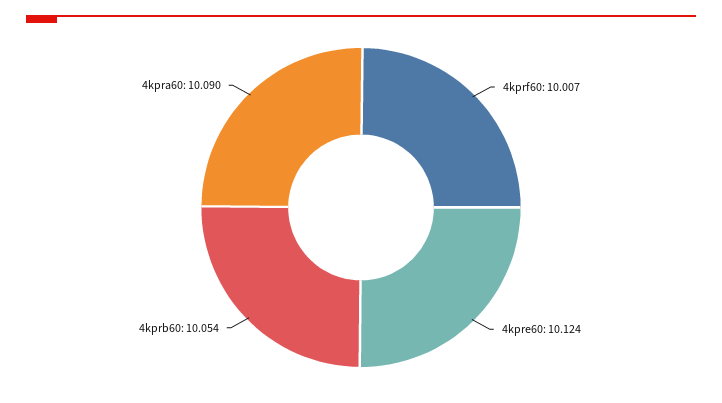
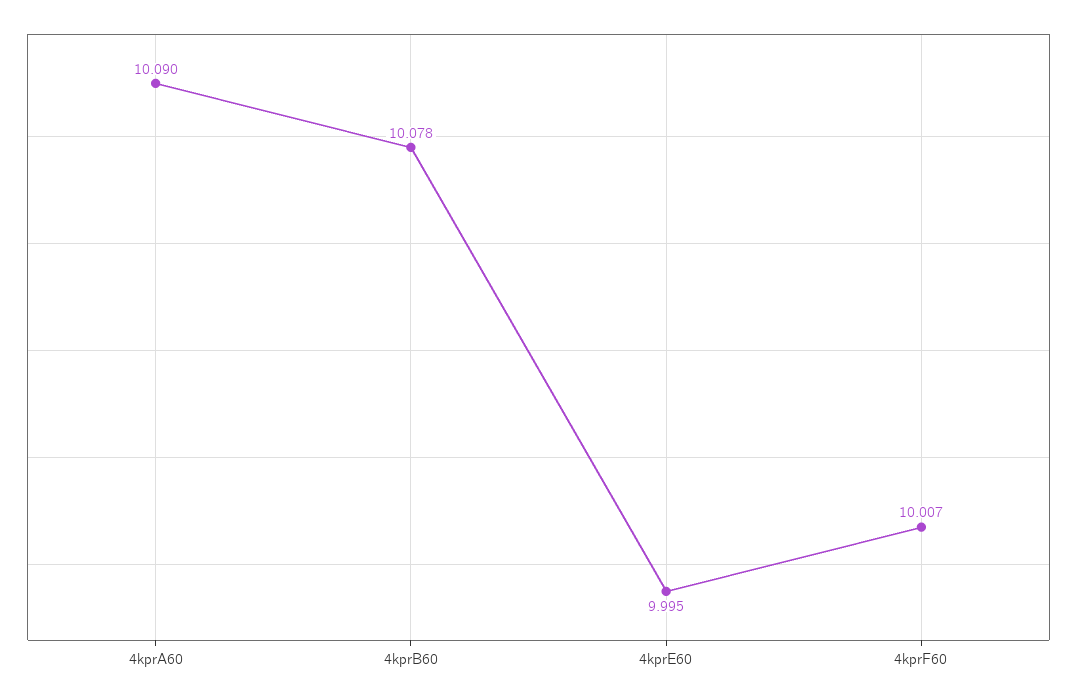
4kpre60: 10.124 -> 9.995
4kprb60: 10.054 -> 10.078

